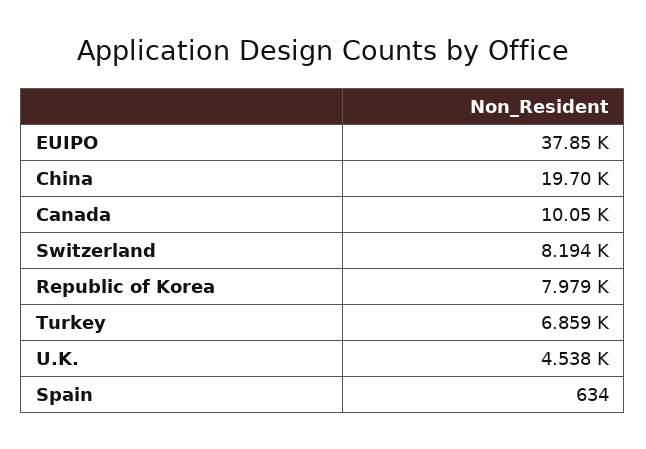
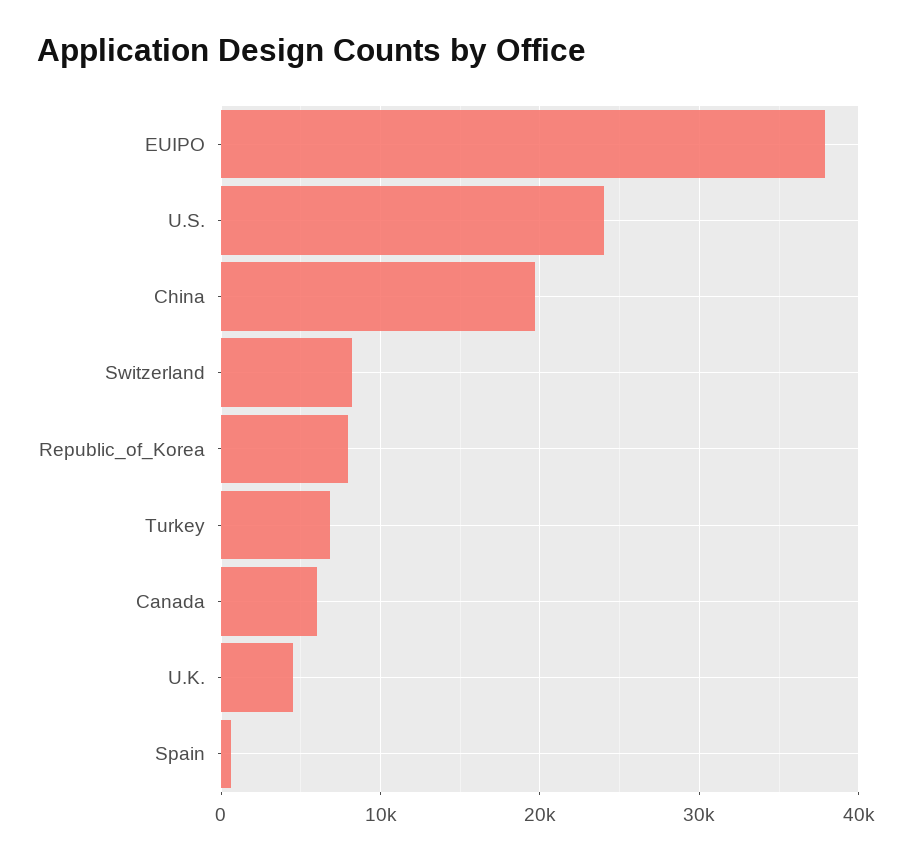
Canada: 10050 -> 6000
U.S.: none -> 24000

